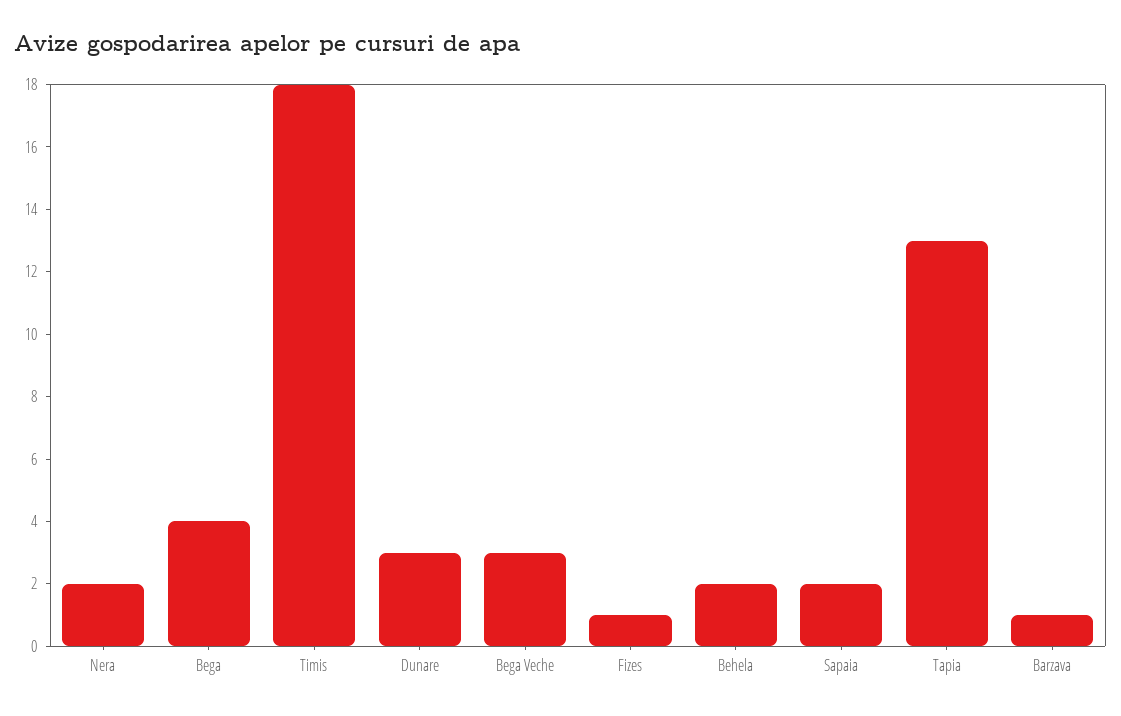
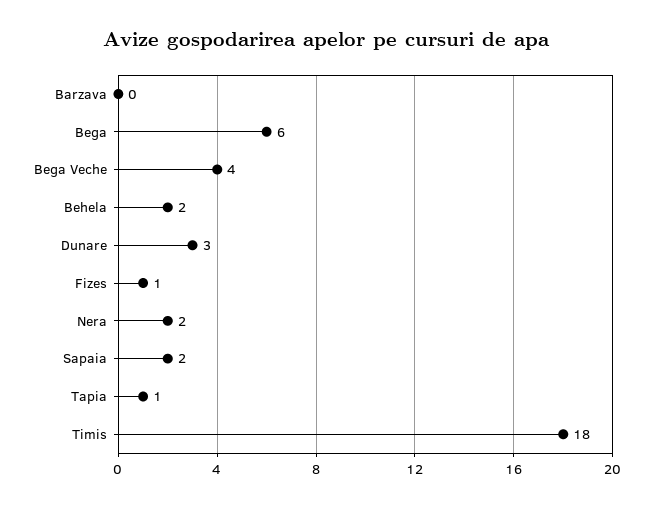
Bega: 4 -> 6
Bega Veche: 3 -> 4
Tapia: 13 -> 1
Barzava: 1 -> 0

